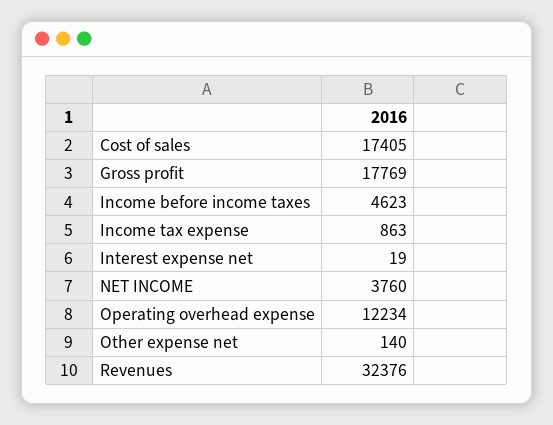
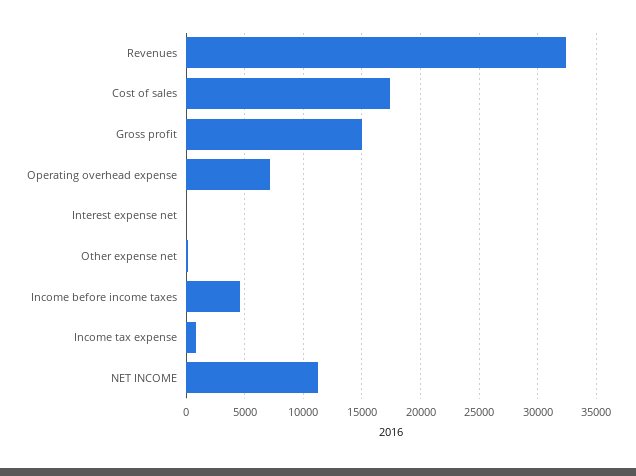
Gross profit: 17769 -> 15000
NET INCOME: 3760 -> 11000
Operating overhead expense: 12234 -> 7000

